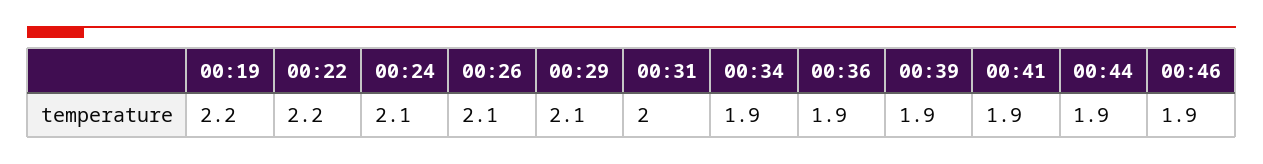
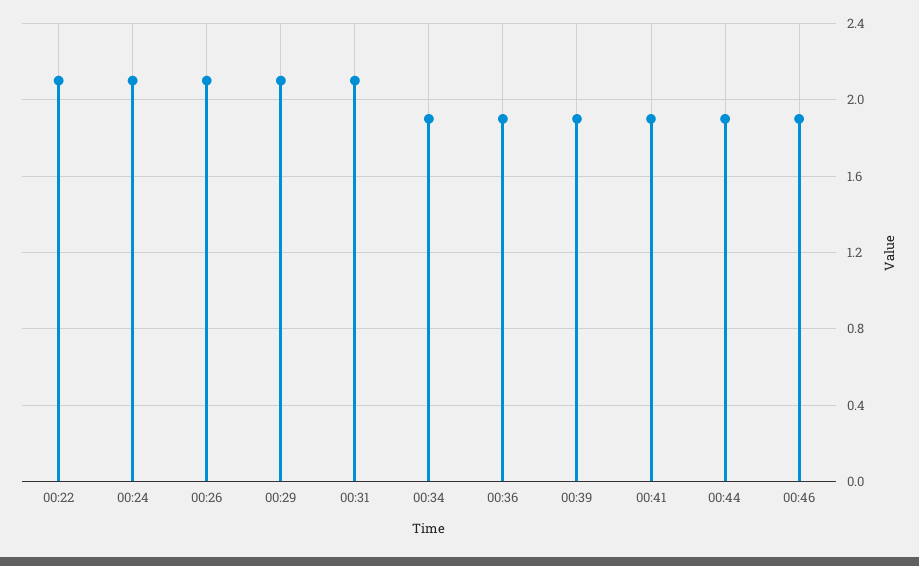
00:19: 2.2 -> none
00:22: 2.2 -> 2.1
00:31: 2 -> 2.1

